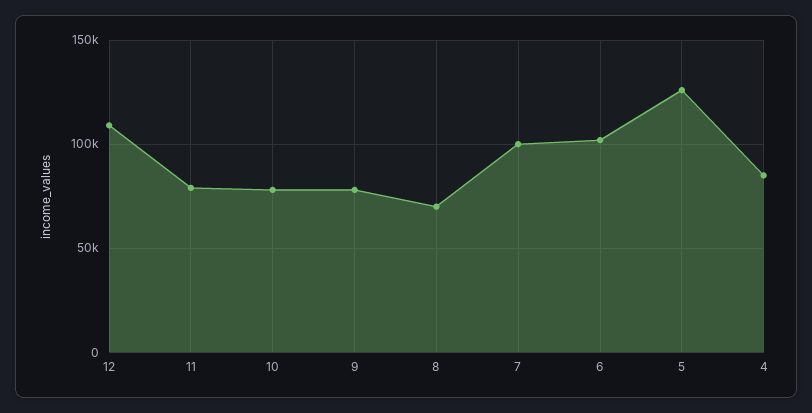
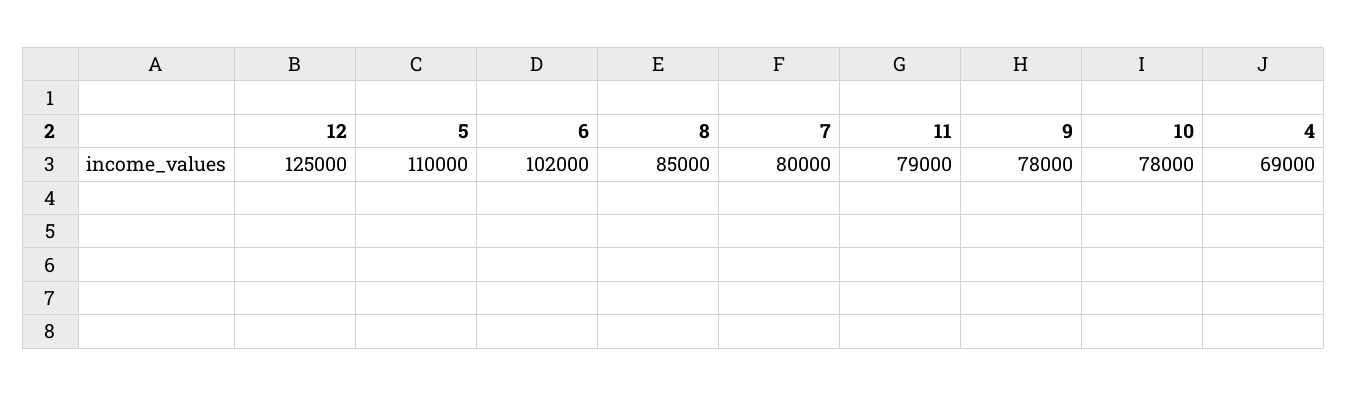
12: 110000 -> 125000
8: 70000 -> 85000
7: 100000 -> 80000
5: 125000 -> 110000
4: 85000 -> 69000

